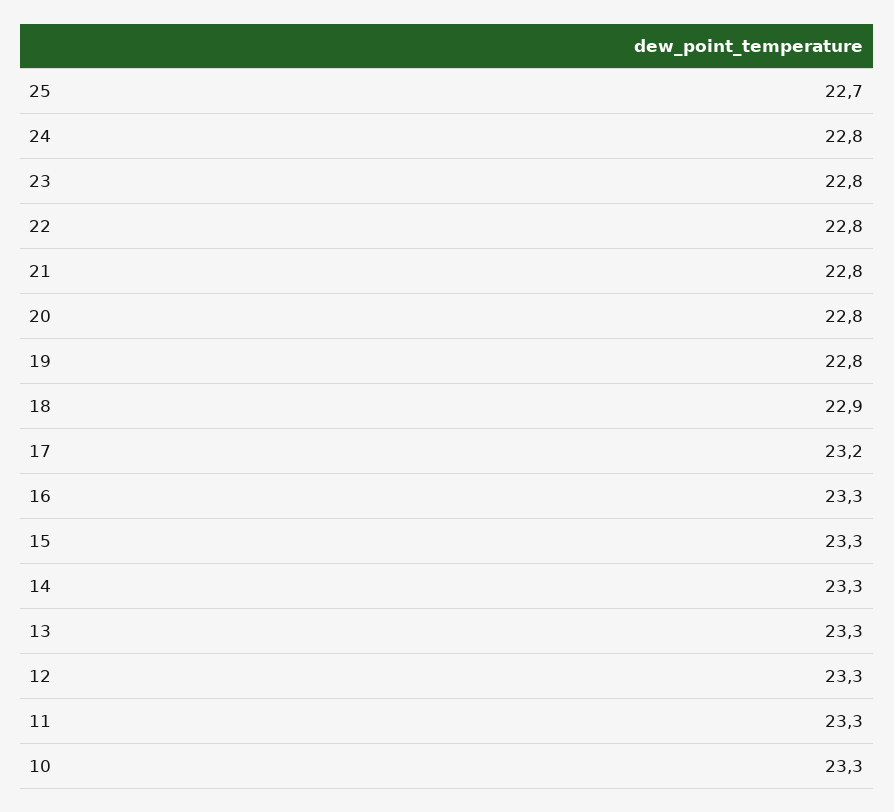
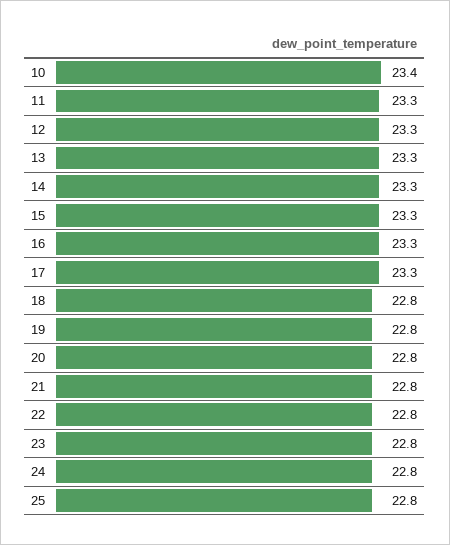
25: 22.7 -> 22.8
18: 22.9 -> 22.8
17: 23.2 -> 23.3
10: 23.3 -> 23.4

